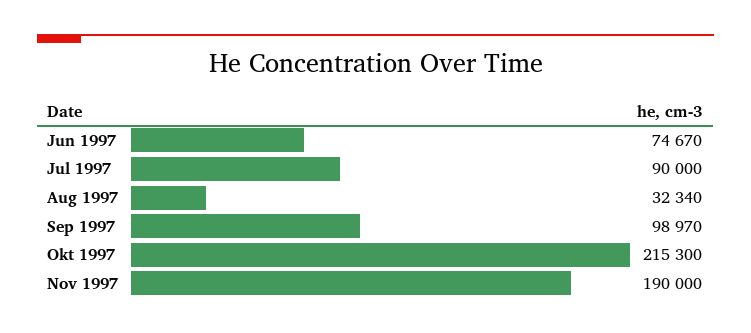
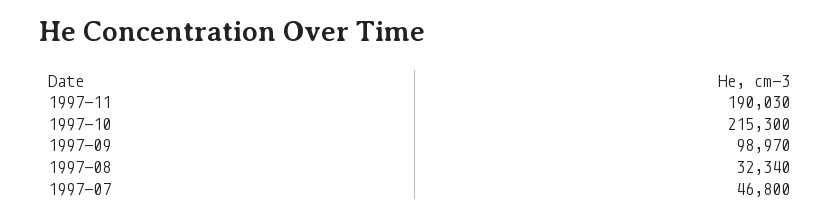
Jun 1997: 74670 -> none
Jul 1997: 90000 -> 46800
Nov 1997: 190000 -> 190030

